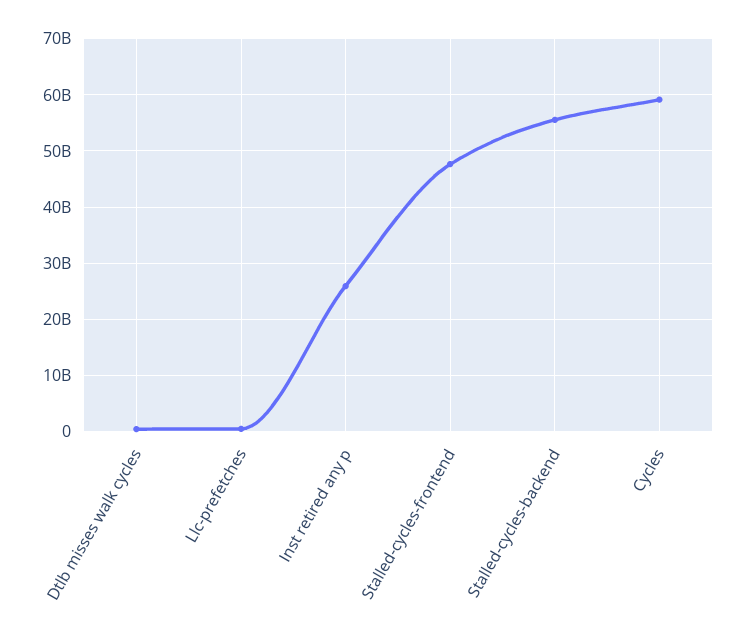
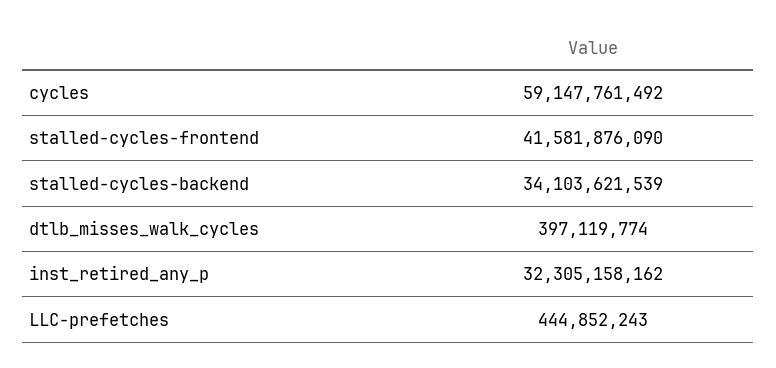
Inst retired any p: 26000000000 -> 32305158162
Stalled-cycles-frontend: 48000000000 -> 41581876090
Stalled-cycles-backend: 56000000000 -> 34103621539

